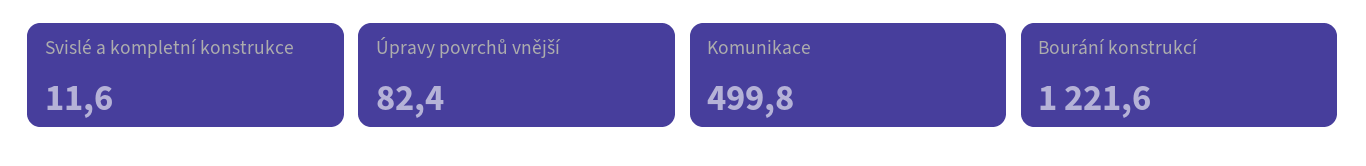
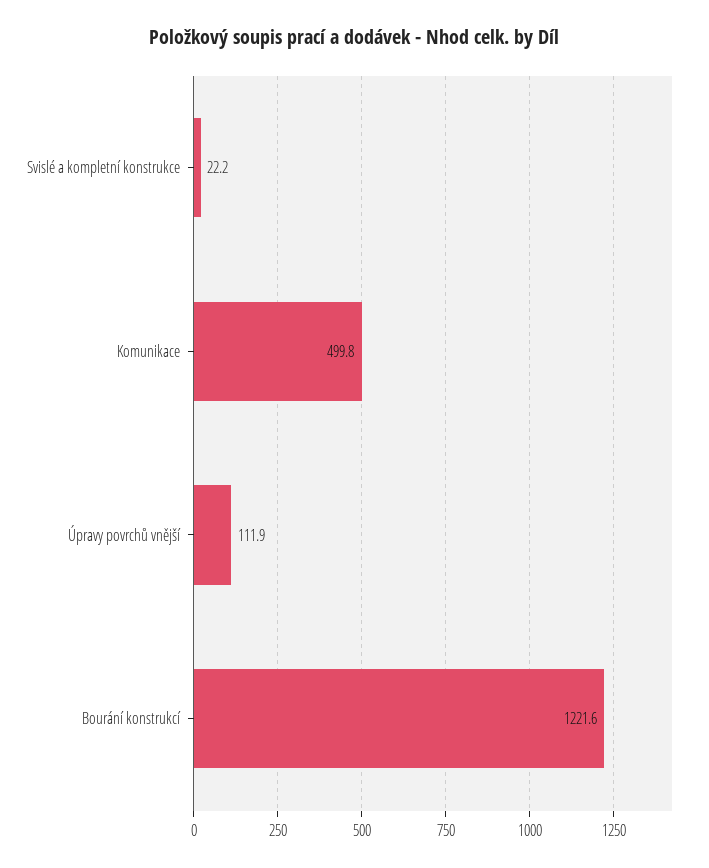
Svislé a kompletní konstrukce: 11.6 -> 22.2
Úpravy povrchů vnější: 82.4 -> 111.9

